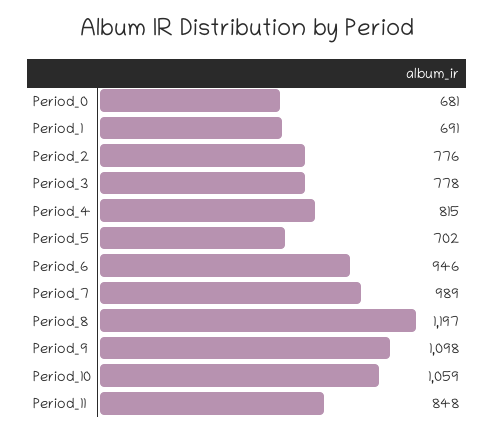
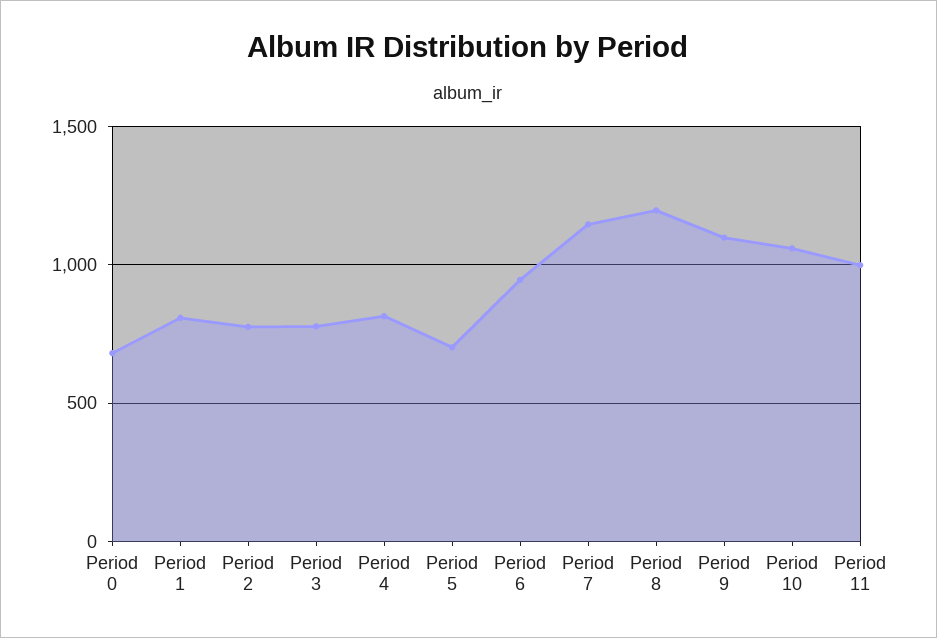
Period_1: 691 -> 800
Period_7: 989 -> 1150
Period_11: 848 -> 1000

